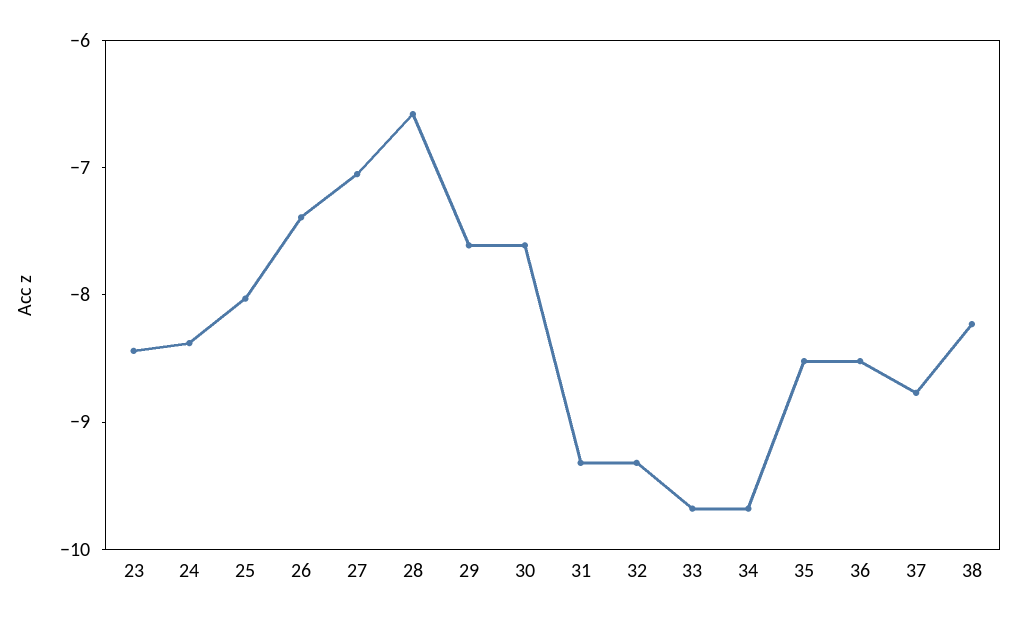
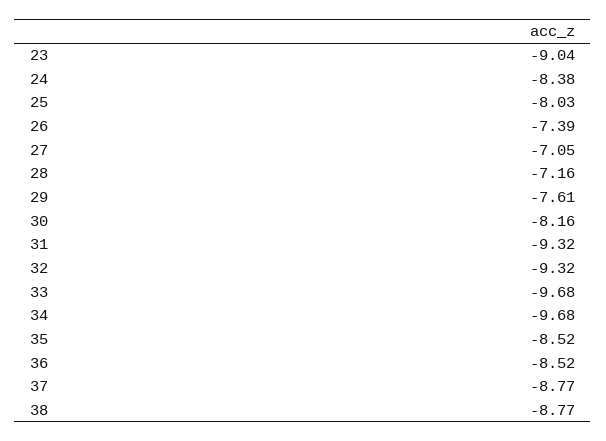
23: -8.4 -> -9.04
28: -6.6 -> -7.16
30: -7.6 -> -8.16
38: -8.2 -> -8.77

